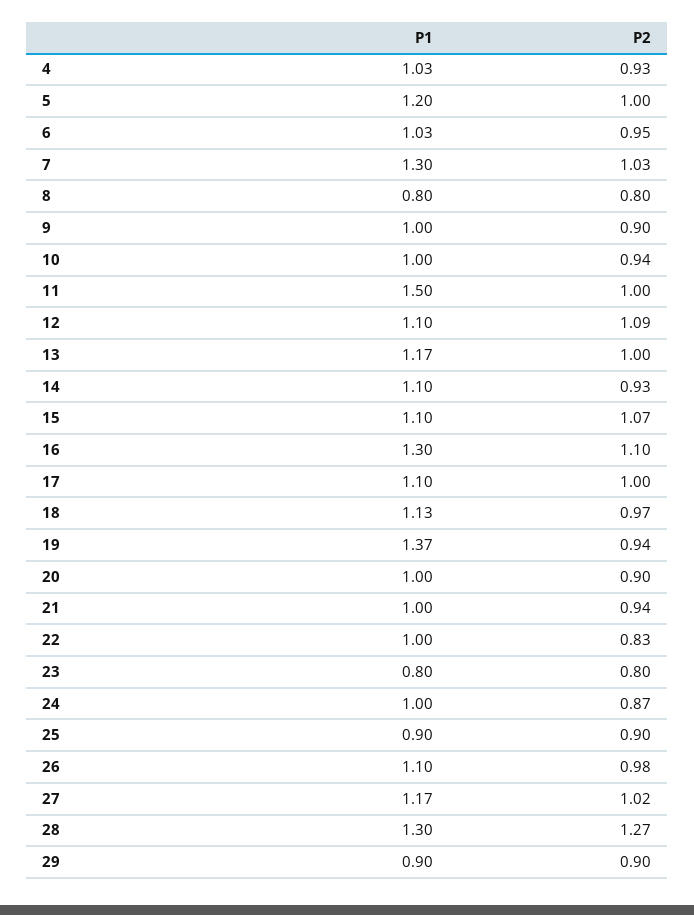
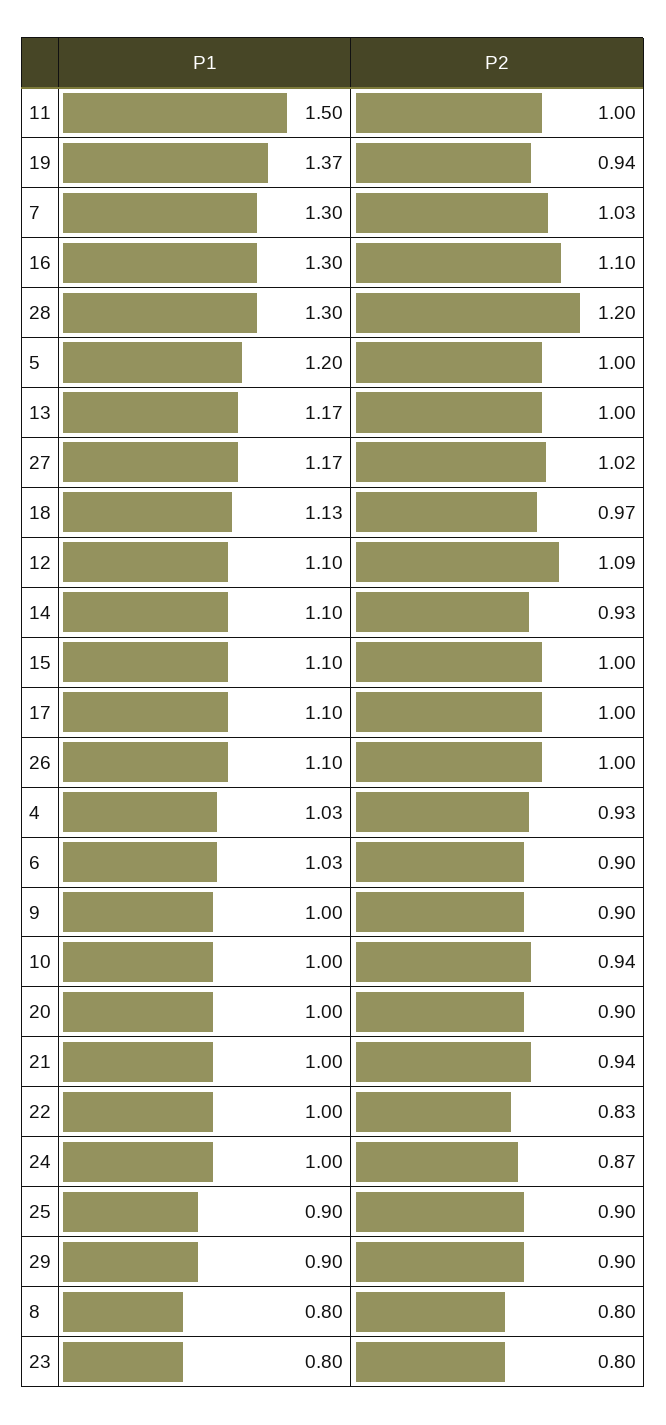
P2, 6: 0.95 -> 0.9
P2, 15: 1.07 -> 1
P2, 26: 0.98 -> 1
P2, 28: 1.27 -> 1.2

